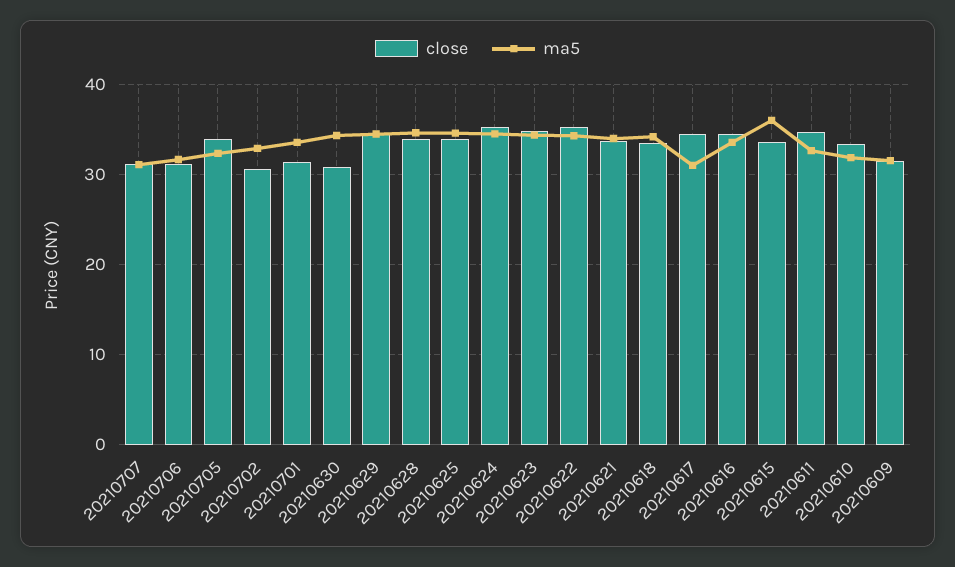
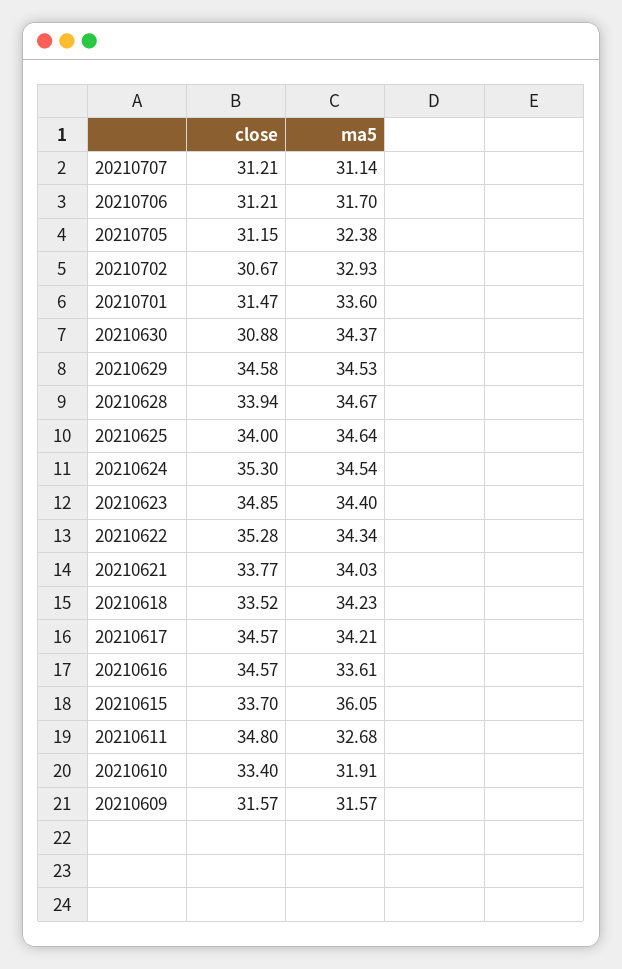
close, 20210705: 34 -> 31.15
ma5, 20210617: 31 -> 34.21

